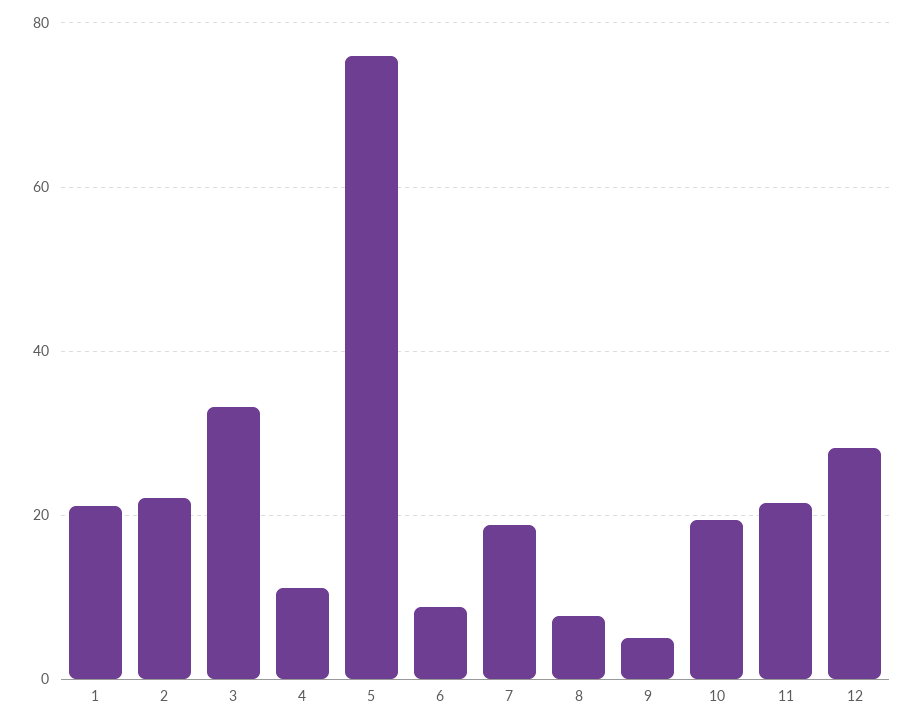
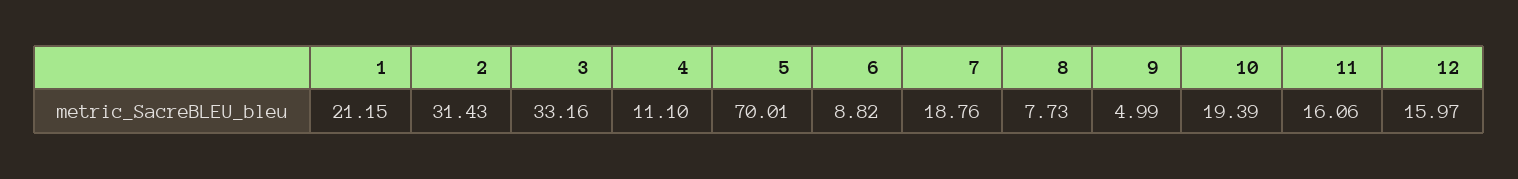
2: 22 -> 31.43
5: 76 -> 70.01
11: 22 -> 16.06
12: 28 -> 15.97

